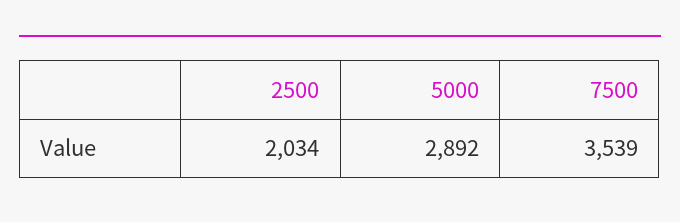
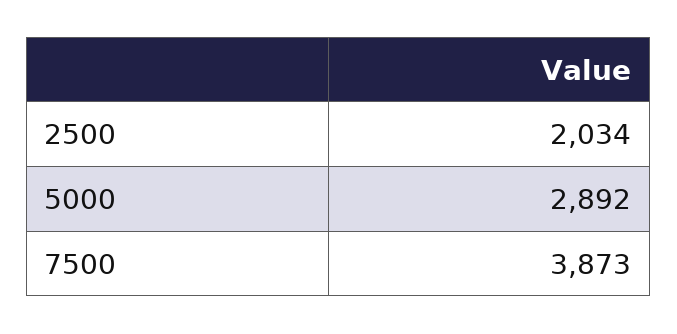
7500: 3539 -> 3873

